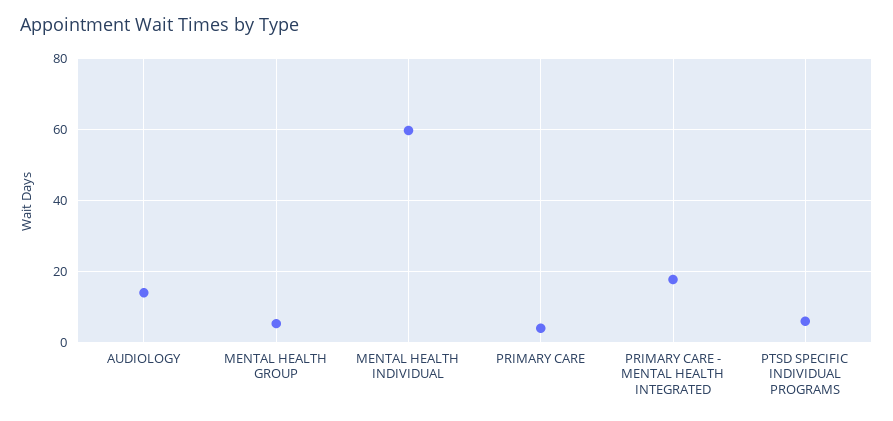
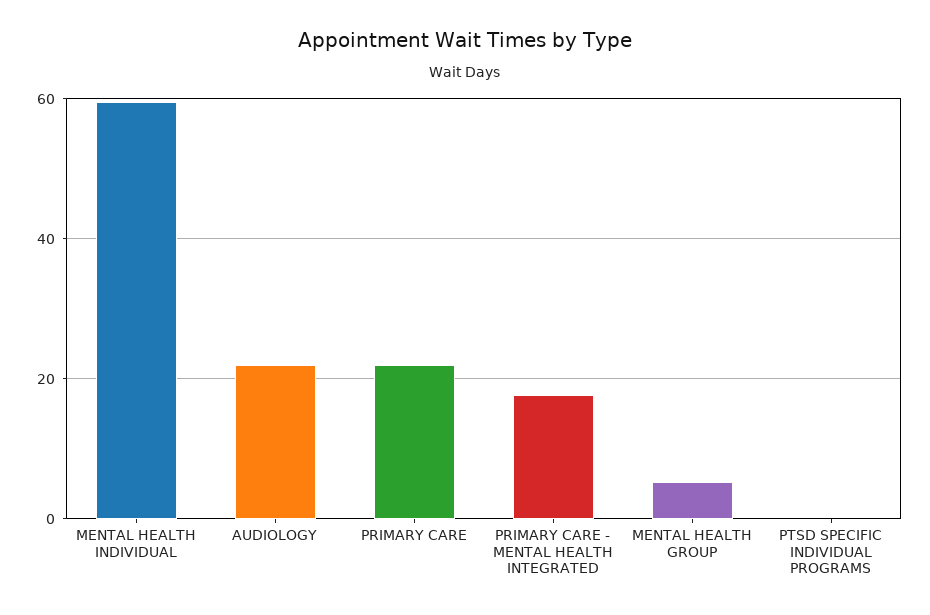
AUDIOLOGY: 14 -> 22
PRIMARY CARE: 4 -> 22
PTSD SPECIFIC INDIVIDUAL PROGRAMS: 6 -> 0

